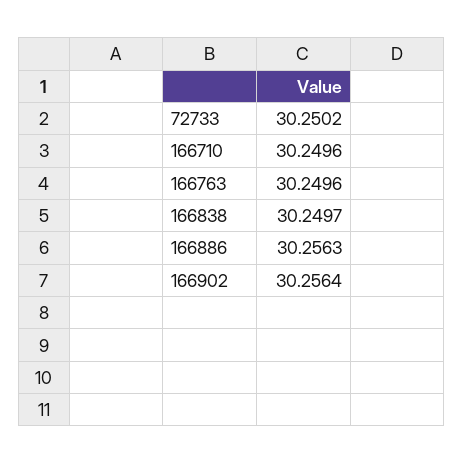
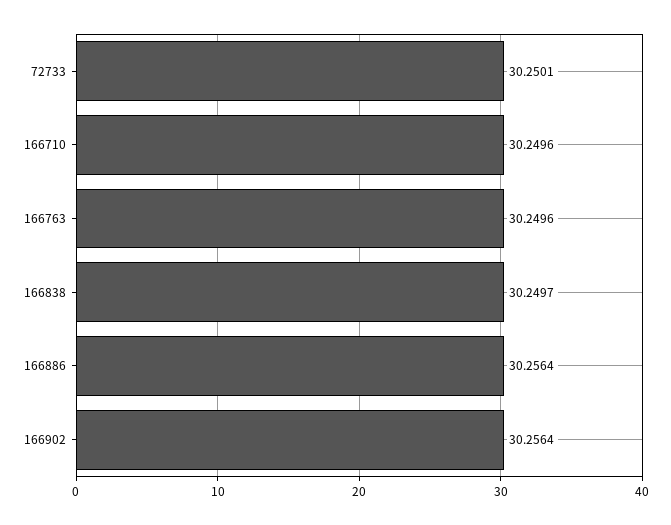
72733: 30.2502 -> 30.2501
166886: 30.2563 -> 30.2564

